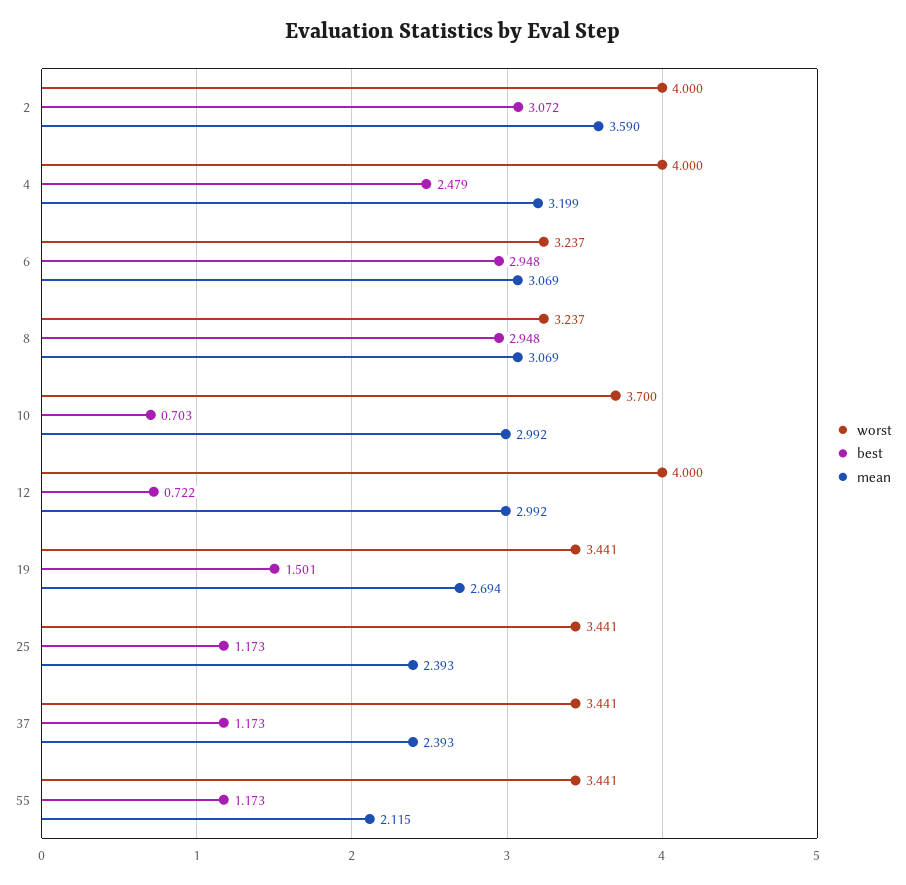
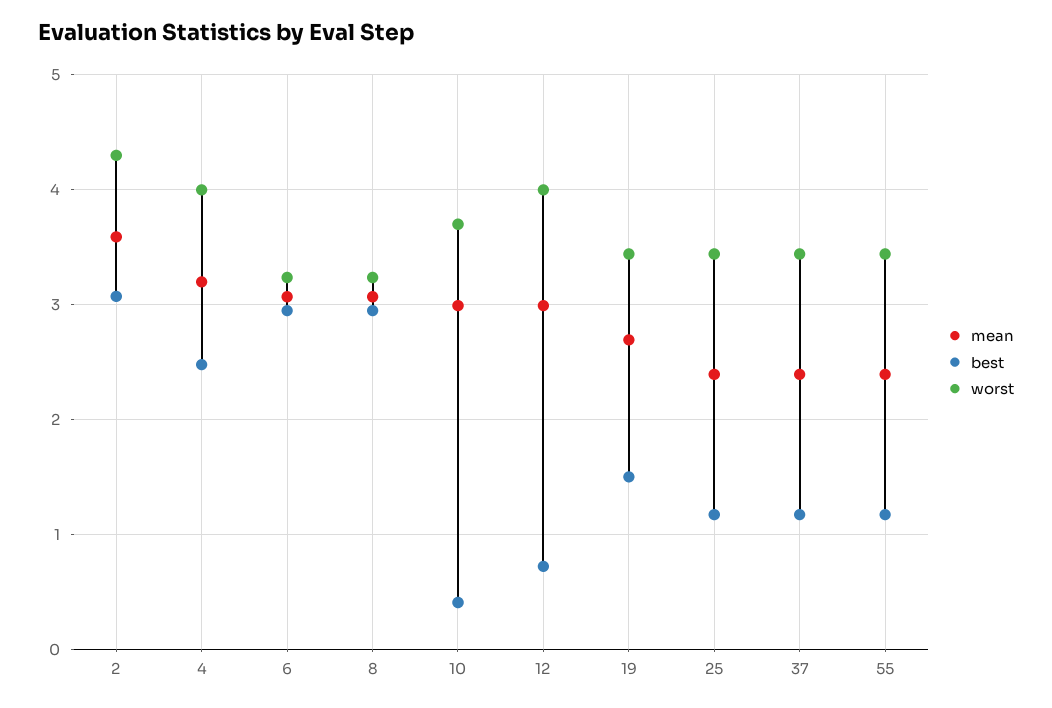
worst, 2: 4 -> 4.3
best, 10: 0.703 -> 0.4
mean, 55: 2.115 -> 2.4

